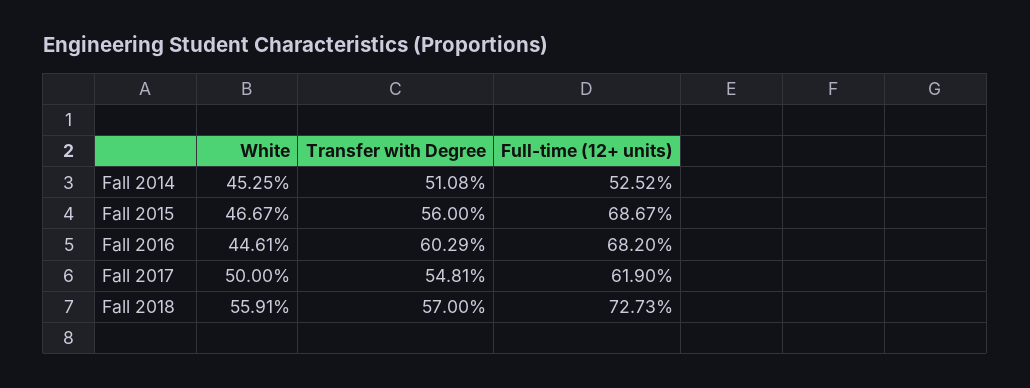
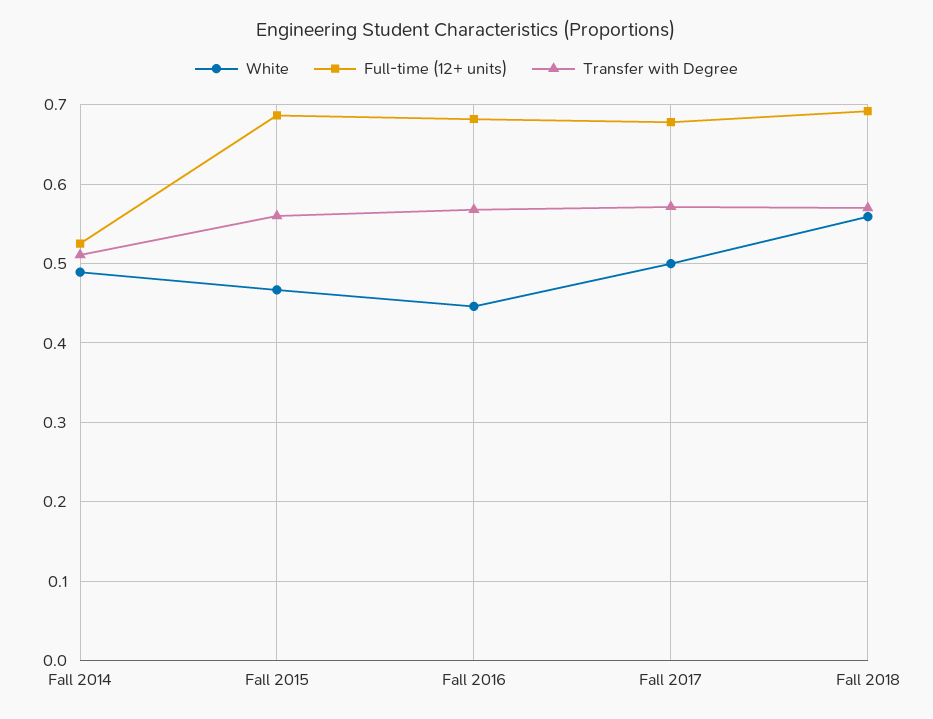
White, Fall 2014: 0.4525 -> 0.49
Transfer with Degree, Fall 2016: 0.6029 -> 0.57
Transfer with Degree, Fall 2017: 0.5481 -> 0.57
Full-time (12+ units), Fall 2017: 0.619 -> 0.68
Full-time (12+ units), Fall 2018: 0.7273 -> 0.69

